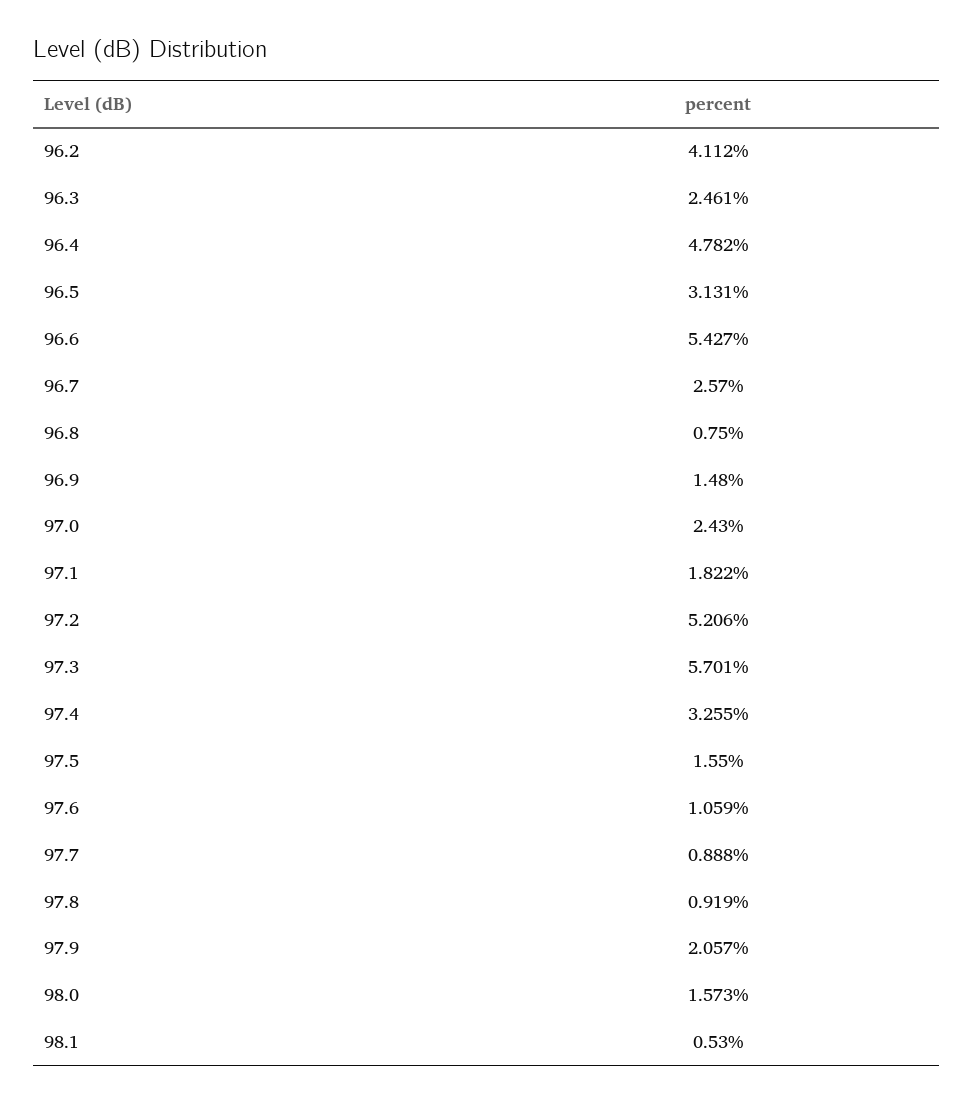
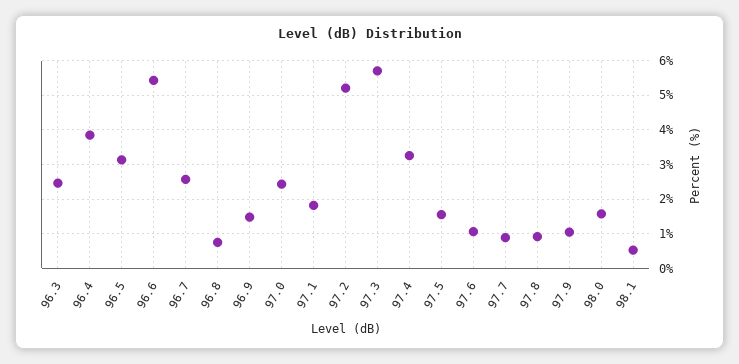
96.2: 4.112 -> none
96.4: 4.782 -> 3.8
97.9: 2.057 -> 1

